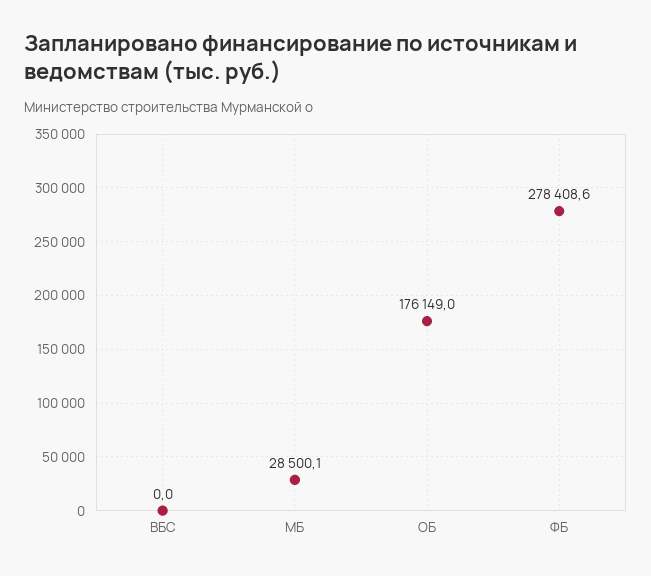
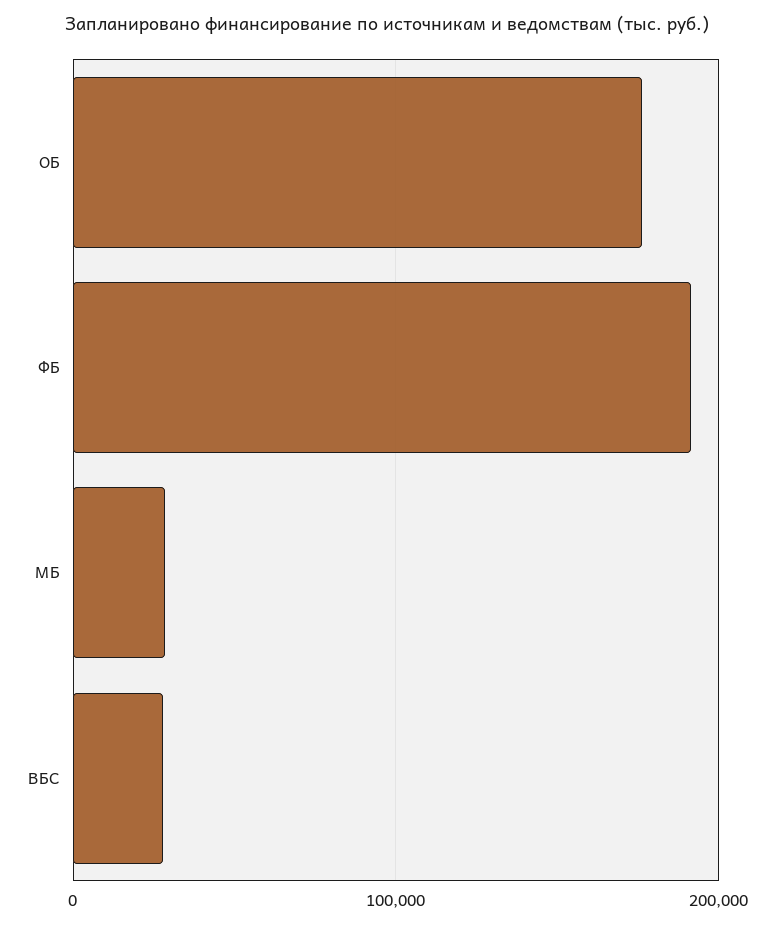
ВБС: 0 -> 30000
ФБ: 278408.6 -> 190000

